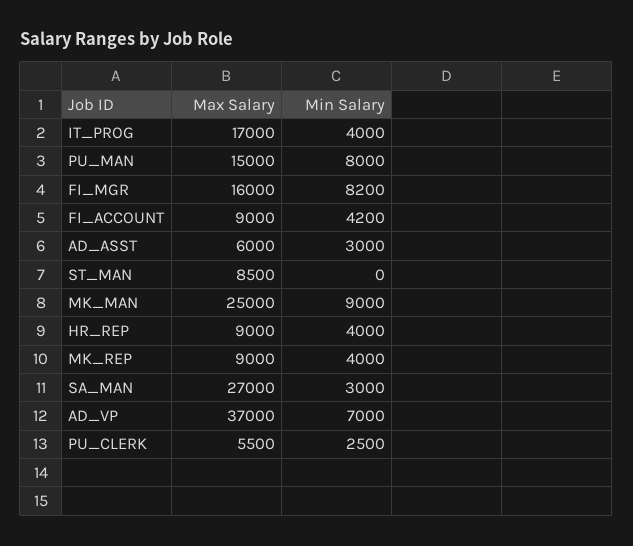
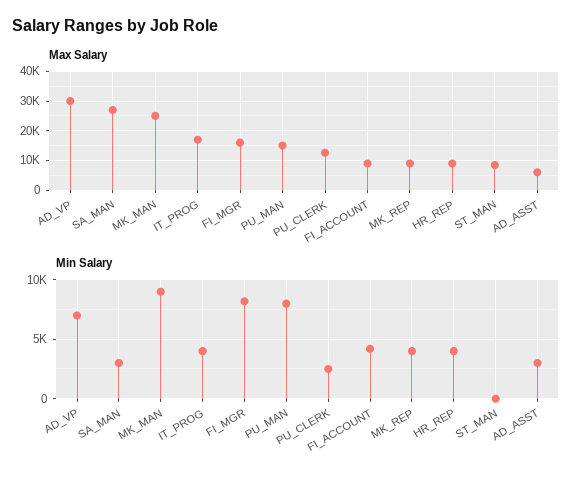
Max Salary, AD_VP: 37000 -> 30000
Max Salary, PU_CLERK: 5500 -> 12500

